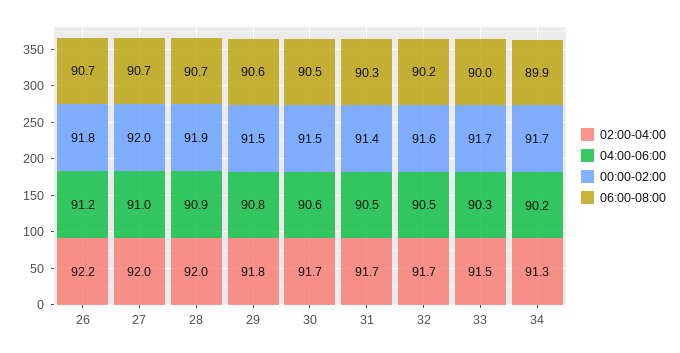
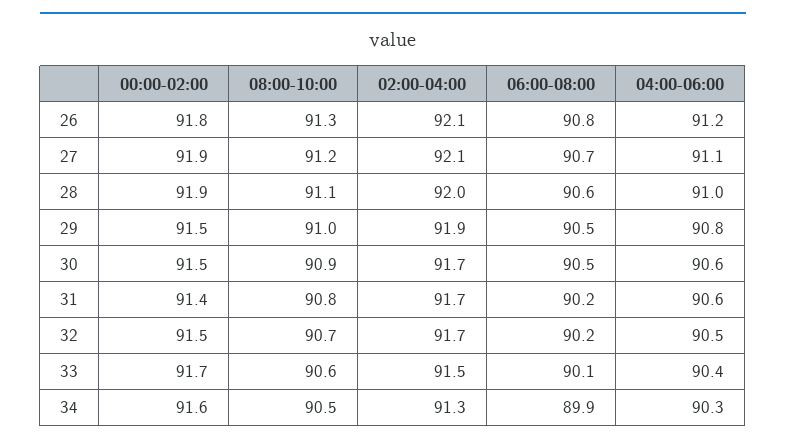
02:00-04:00, 26: 92.2 -> 92.1
06:00-08:00, 26: 90.7 -> 90.8
02:00-04:00, 27: 92 -> 92.1
04:00-06:00, 27: 91 -> 91.1
00:00-02:00, 27: 92 -> 91.9
04:00-06:00, 28: 90.9 -> 91
06:00-08:00, 28: 90.7 -> 90.6
02:00-04:00, 29: 91.8 -> 91.9
06:00-08:00, 29: 90.6 -> 90.5
04:00-06:00, 31: 90.5 -> 90.6
06:00-08:00, 31: 90.3 -> 90.2
00:00-02:00, 32: 91.6 -> 91.5
04:00-06:00, 33: 90.3 -> 90.4
06:00-08:00, 33: 90 -> 90.1
04:00-06:00, 34: 90.2 -> 90.3
00:00-02:00, 34: 91.7 -> 91.6
08:00-10:00, 26: none -> 91.3
08:00-10:00, 27: none -> 91.2
08:00-10:00, 28: none -> 91.1
08:00-10:00, 29: none -> 91
08:00-10:00, 30: none -> 90.9
08:00-10:00, 31: none -> 90.8
08:00-10:00, 32: none -> 90.7
08:00-10:00, 33: none -> 90.6
08:00-10:00, 34: none -> 90.5

